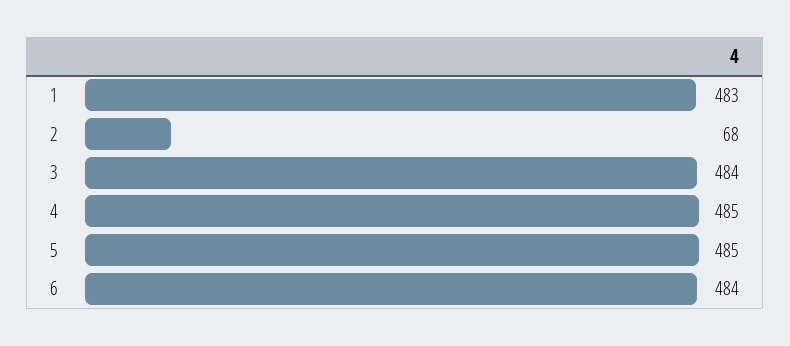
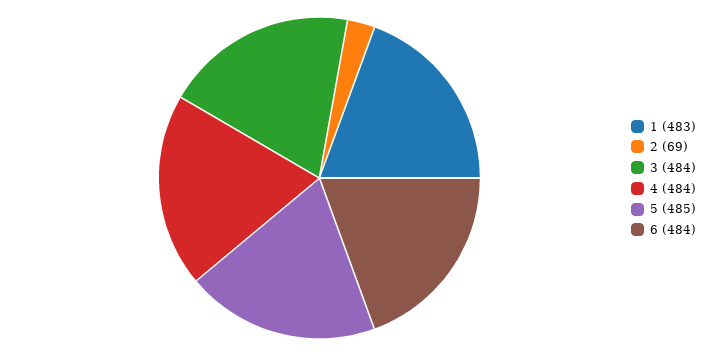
2: 68 -> 69
4: 485 -> 484

